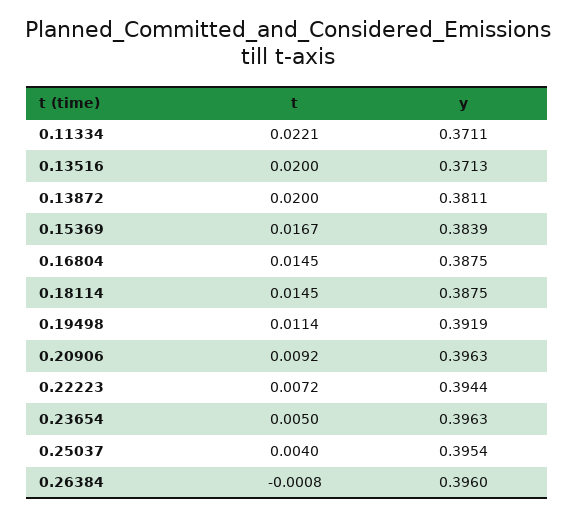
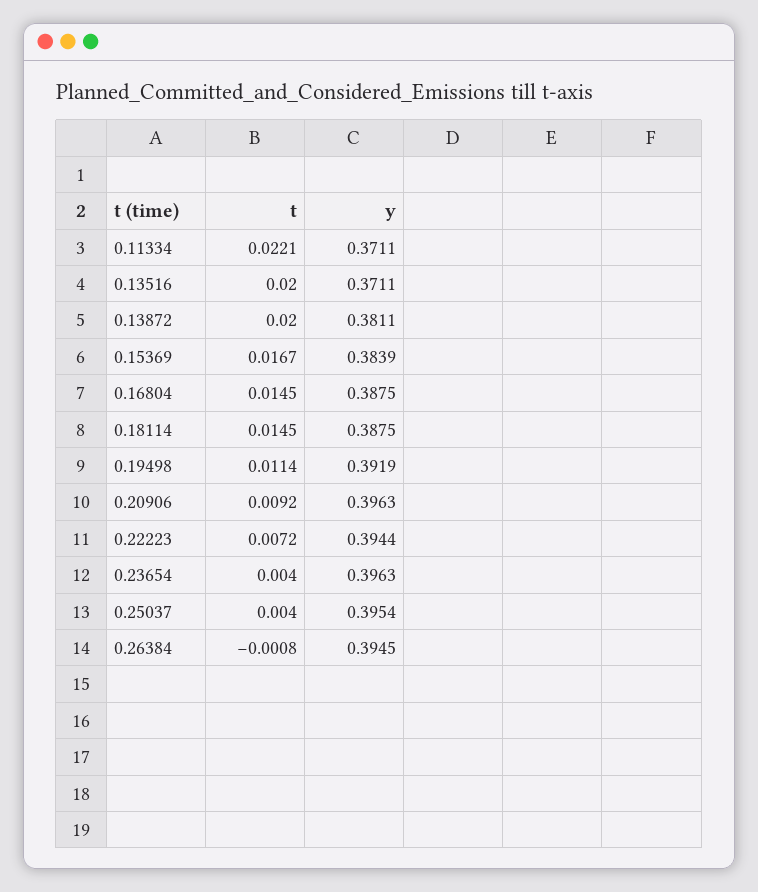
y, 0.13516: 0.3713 -> 0.3711
t, 0.23654: 0.005 -> 0.004
y, 0.26384: 0.396 -> 0.3945

